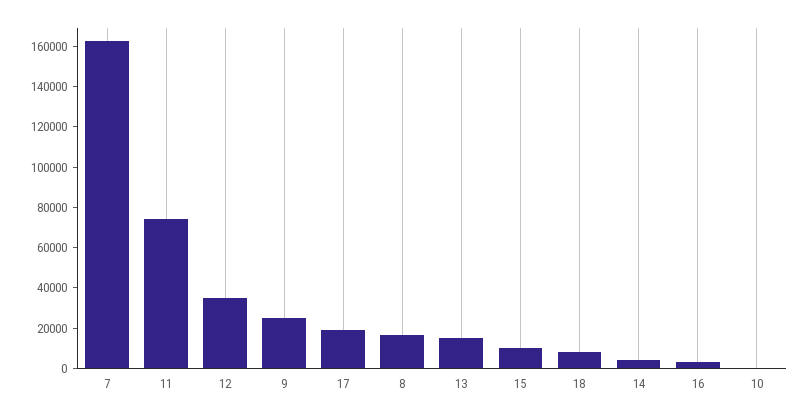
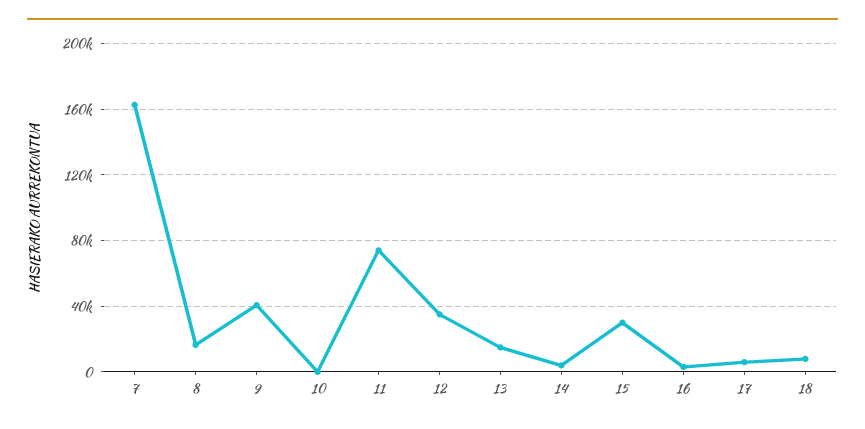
9: 25000 -> 40000
17: 20000 -> 5000
15: 10000 -> 30000

